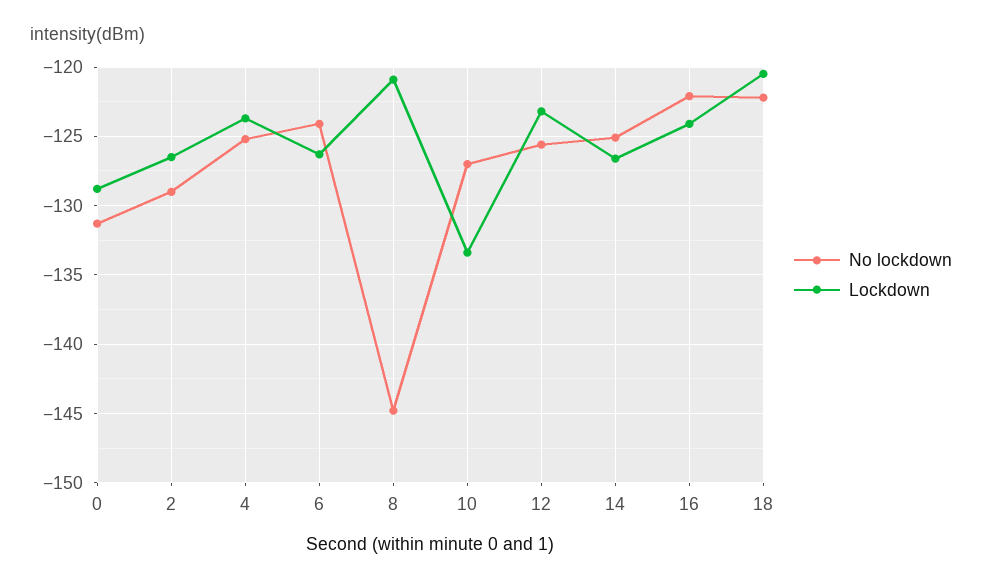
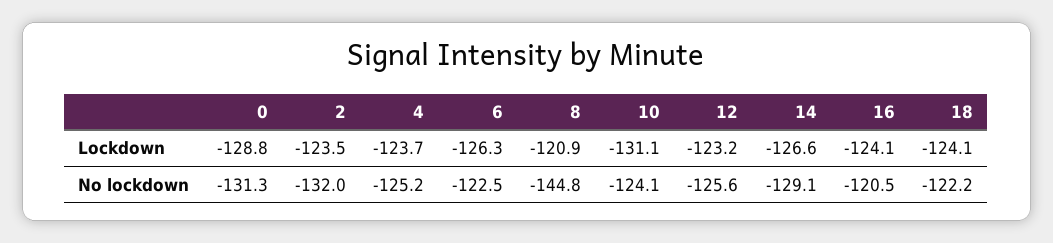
No lockdown, 2: -129 -> -132
Lockdown, 2: -126.5 -> -123.5
No lockdown, 6: -124 -> -122.5
No lockdown, 10: -127 -> -124.1
Lockdown, 10: -133.5 -> -131.1
No lockdown, 14: -125 -> -129.1
No lockdown, 16: -122 -> -120.5
Lockdown, 18: -120.5 -> -124.1

